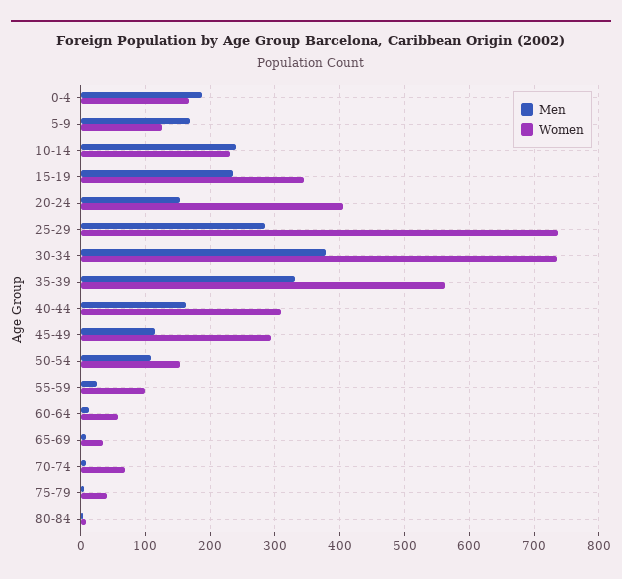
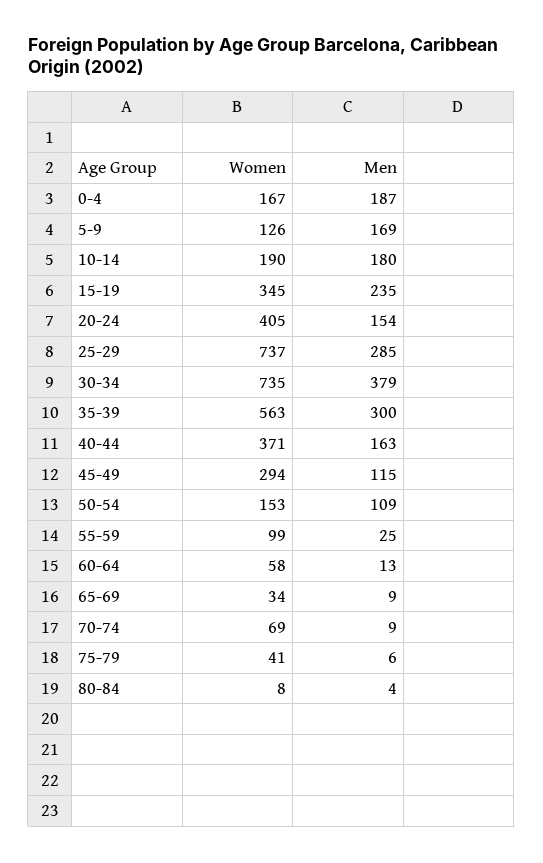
Men, 10-14: 240 -> 180
Women, 10-14: 230 -> 190
Men, 35-39: 330 -> 300
Women, 40-44: 310 -> 371

